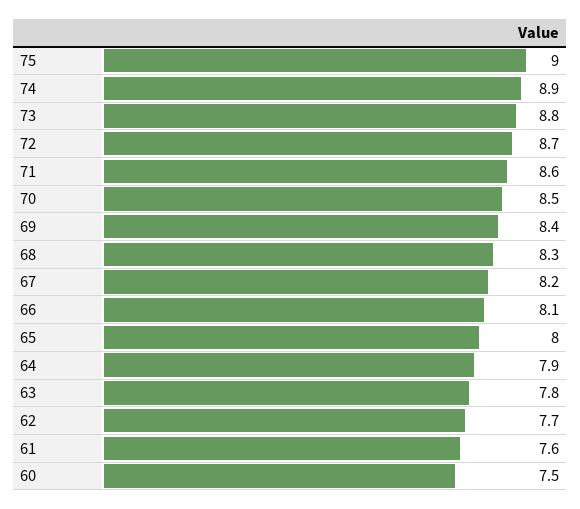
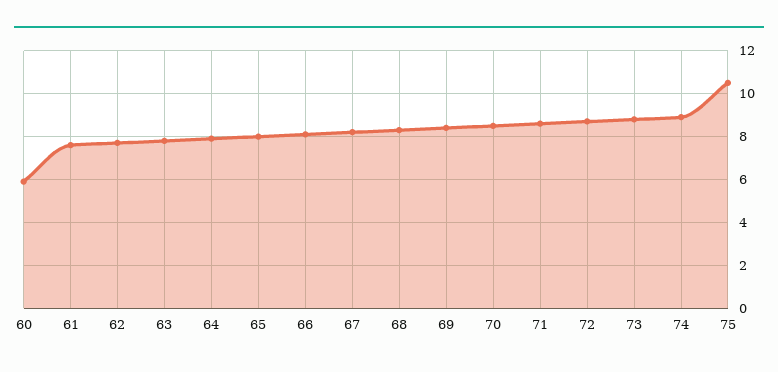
75: 9 -> 10.5
60: 7.5 -> 6

